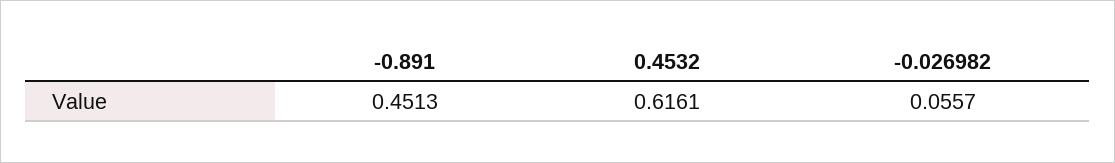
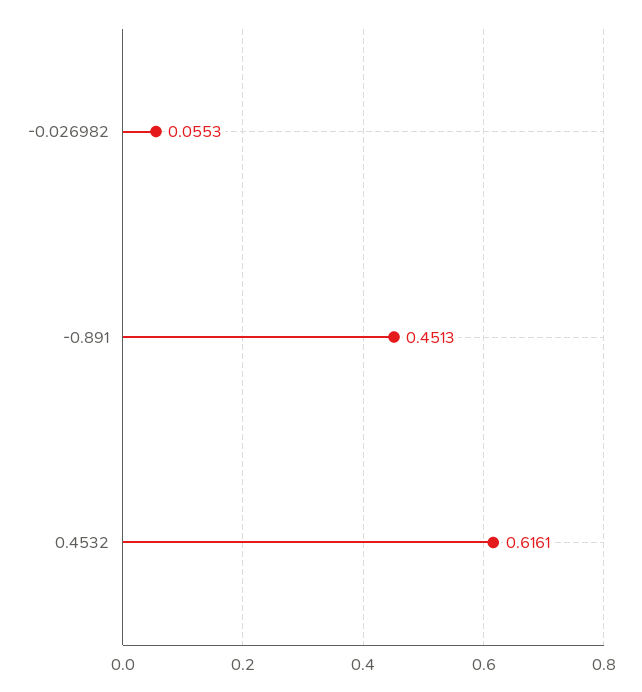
-0.026982: 0.0557 -> 0.0553

